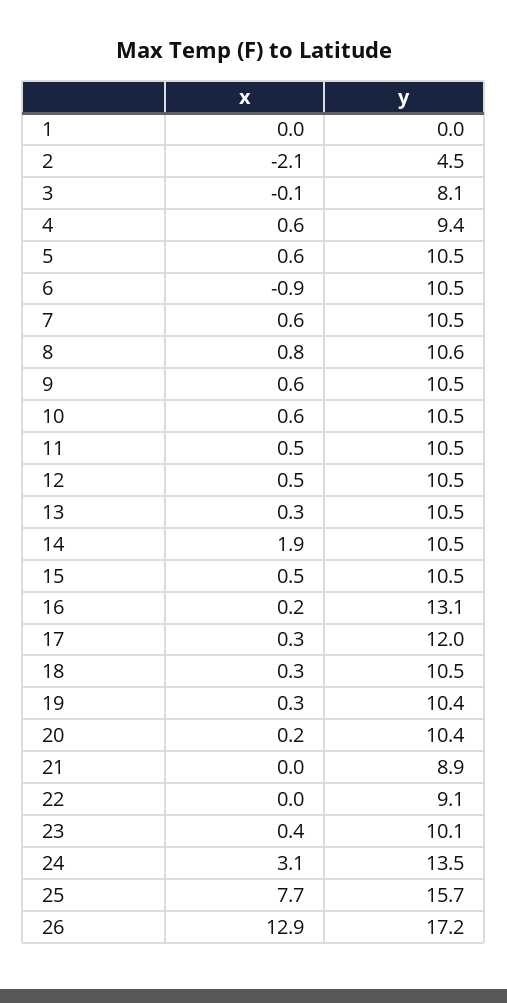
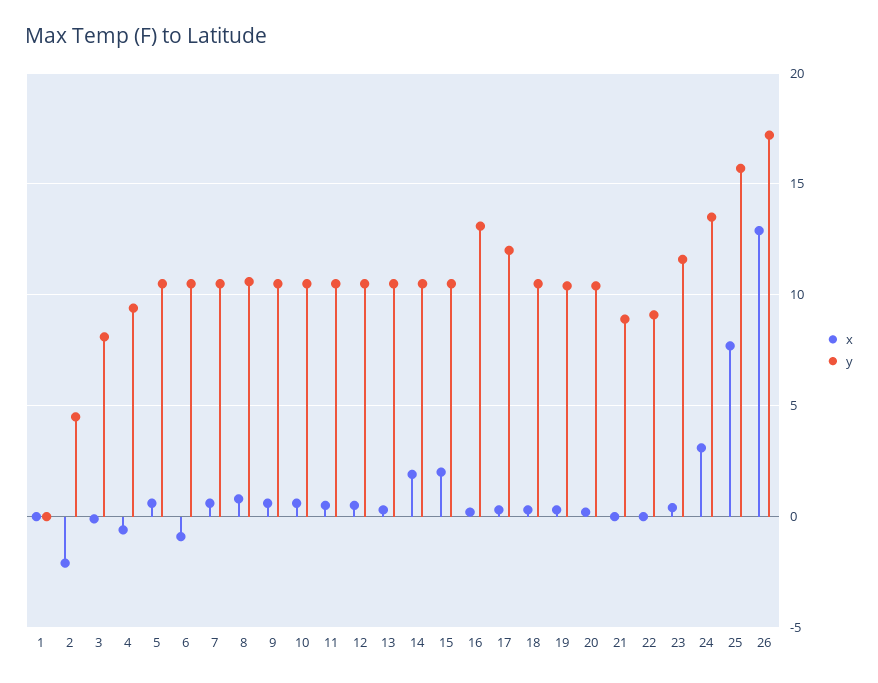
x, 4: 0.6 -> -0.5
x, 15: 0.5 -> 2
y, 23: 10.1 -> 11.5

